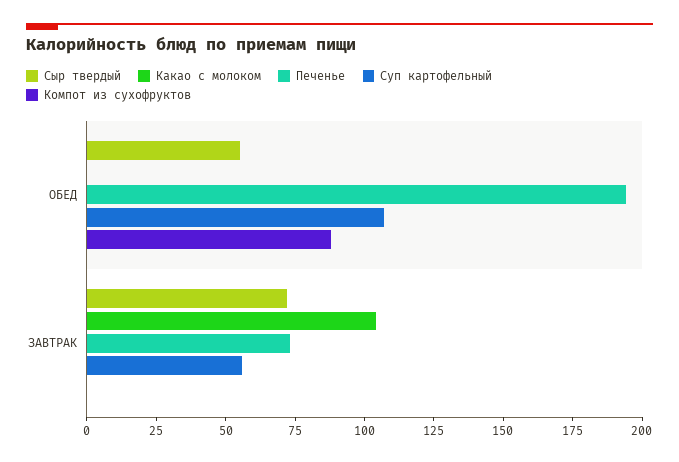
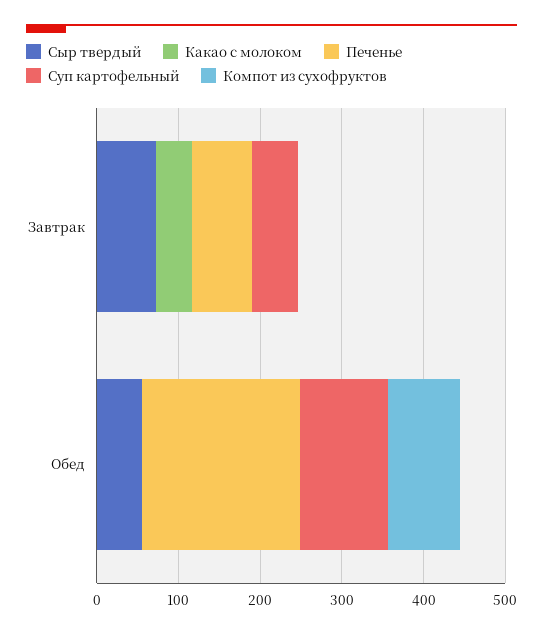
Какао с молоком, ЗАВТРАК: 105 -> 40

